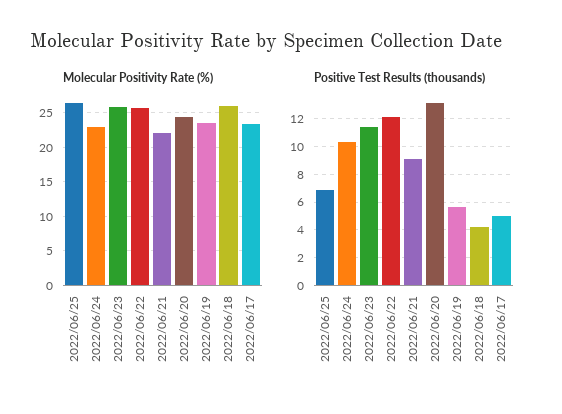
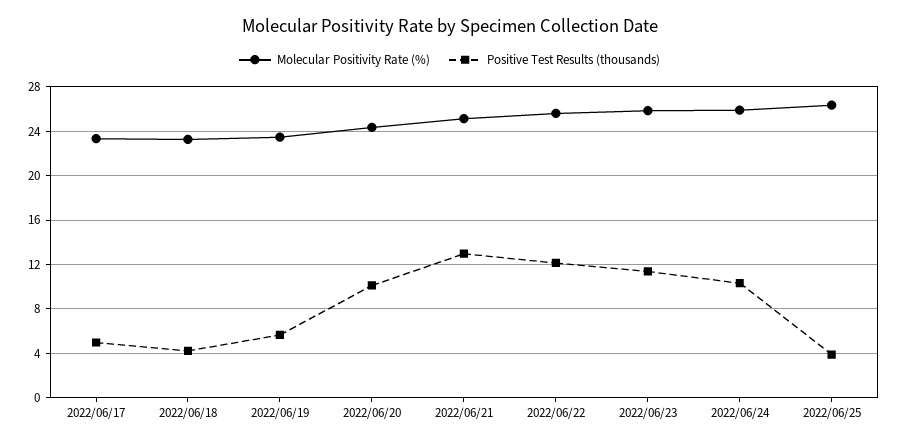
Molecular Positivity Rate (%), 2022/06/24: 23 -> 26
Molecular Positivity Rate (%), 2022/06/21: 22 -> 25
Molecular Positivity Rate (%), 2022/06/18: 26 -> 23
Positive Test Results (thousands), 2022/06/25: 7 -> 4
Positive Test Results (thousands), 2022/06/21: 9 -> 13
Positive Test Results (thousands), 2022/06/20: 13 -> 10

